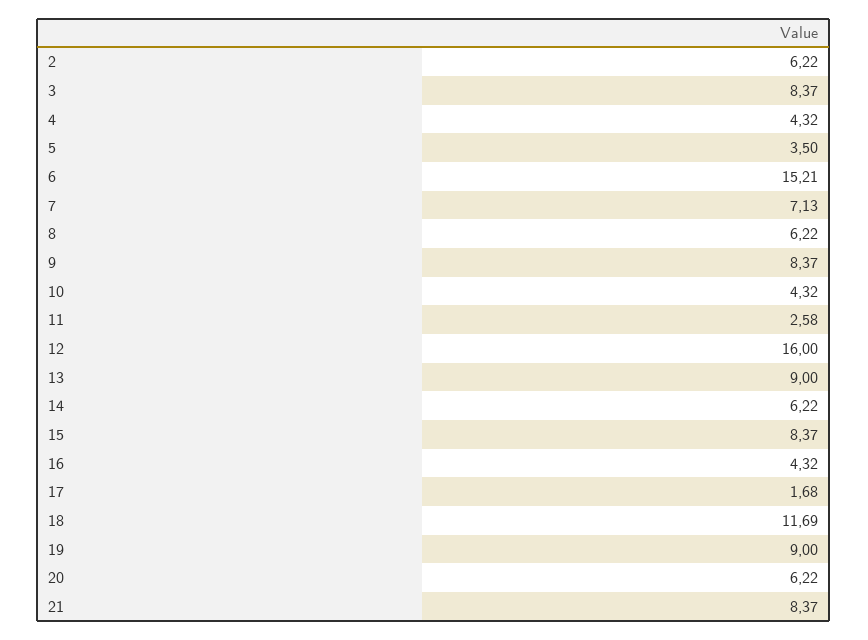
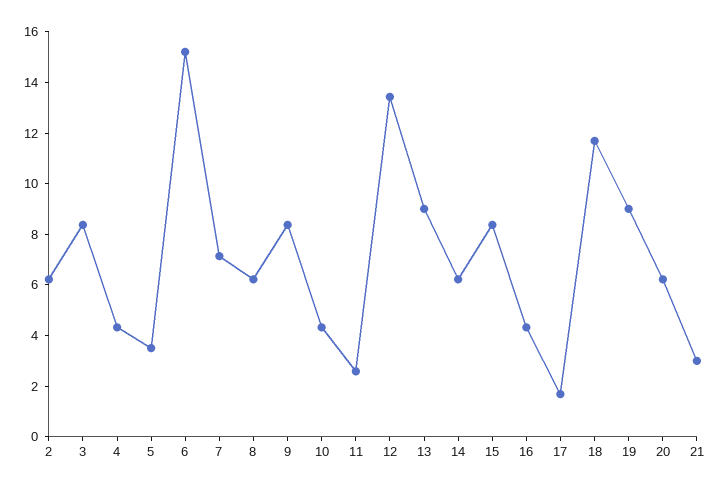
12: 16 -> 13.5
21: 8.37 -> 3

